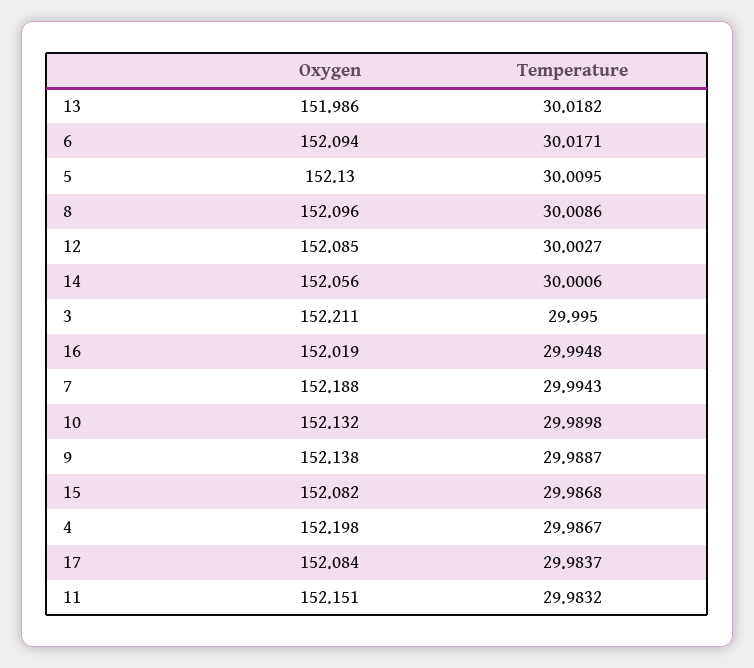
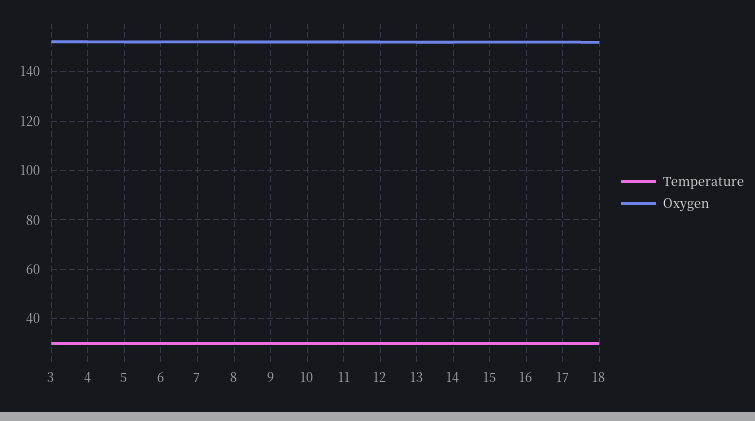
Temperature, 18: none -> 30
Oxygen, 18: none -> 152.5

